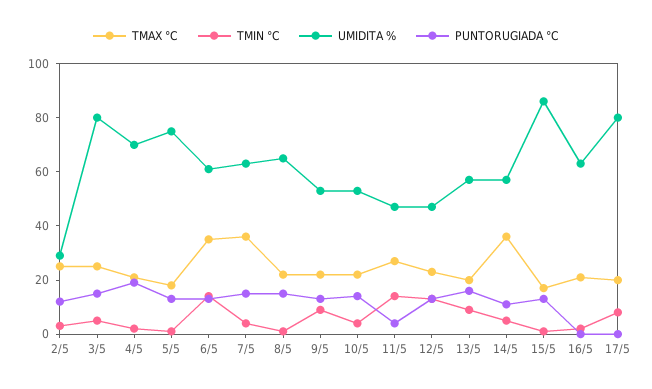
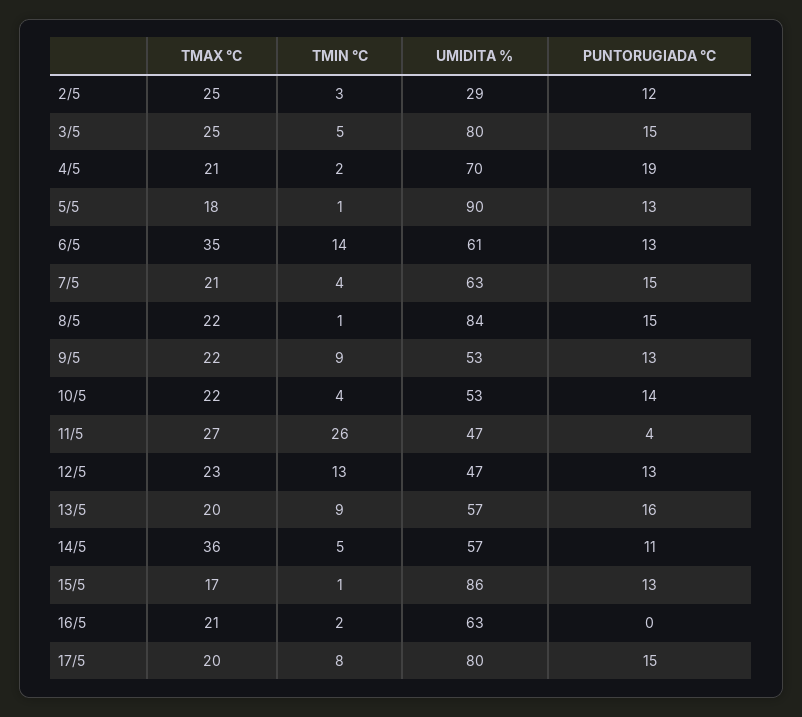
UMIDITA %, 5/5: 75 -> 90
TMAX °C, 7/5: 35 -> 21
UMIDITA %, 8/5: 65 -> 84
TMIN °C, 11/5: 15 -> 26
PUNTORUGIADA °C, 17/5: 0 -> 15

